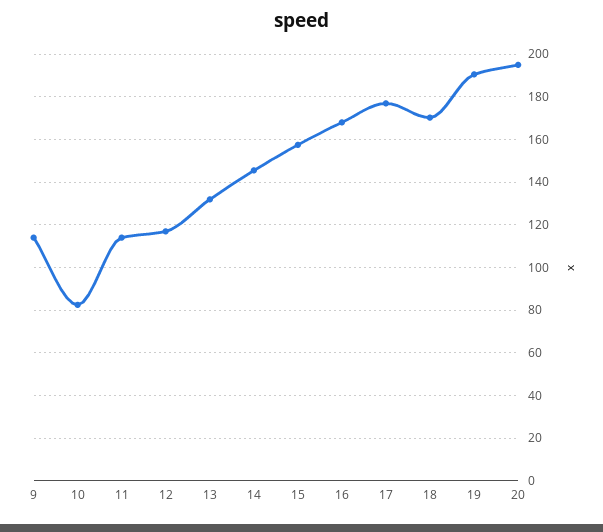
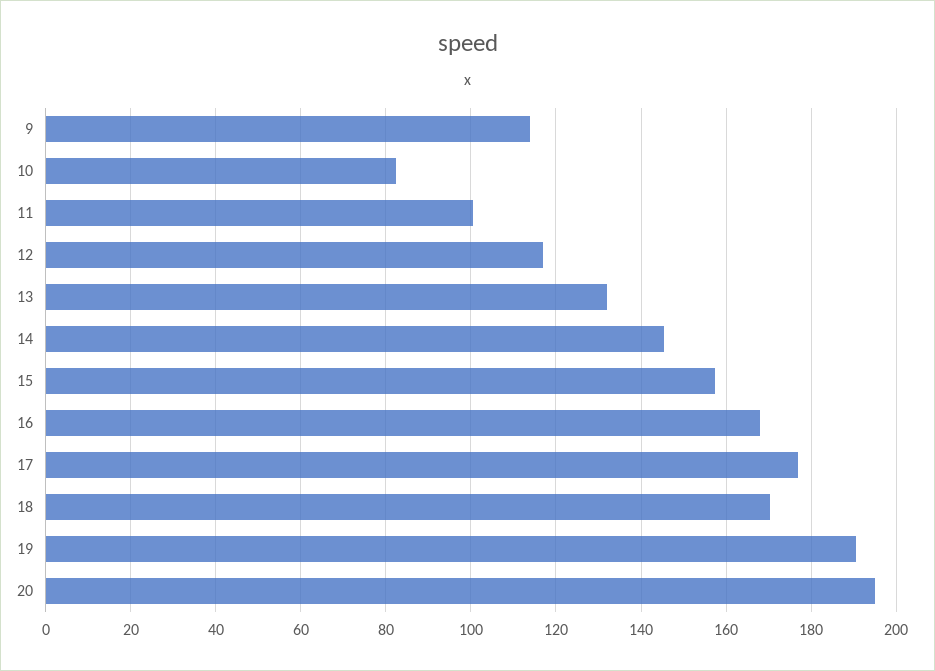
11: 115 -> 100

